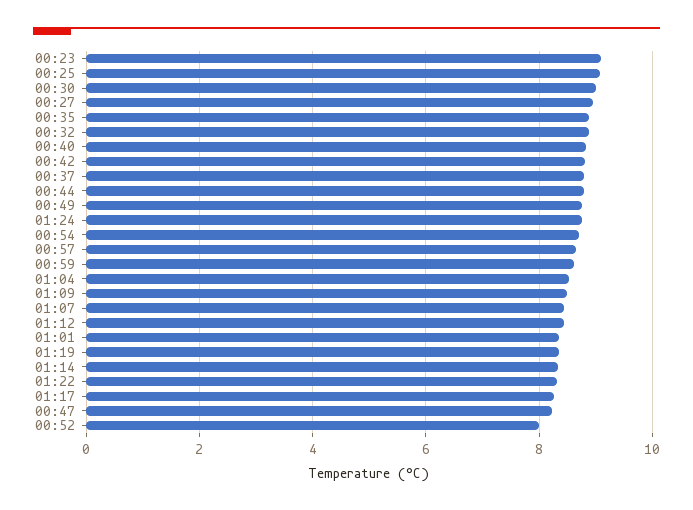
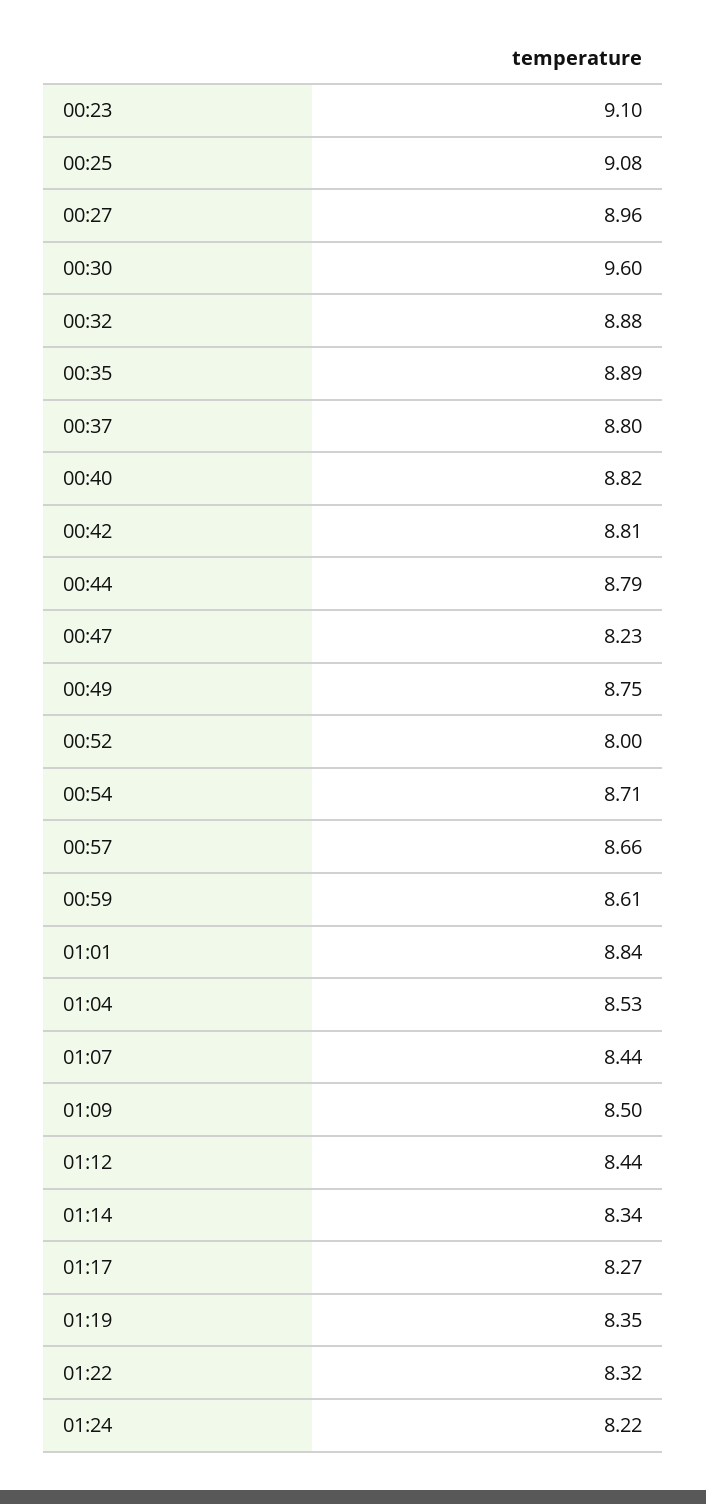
00:30: 9 -> 9.6
01:24: 8.8 -> 8.22
01:01: 8.4 -> 8.84

